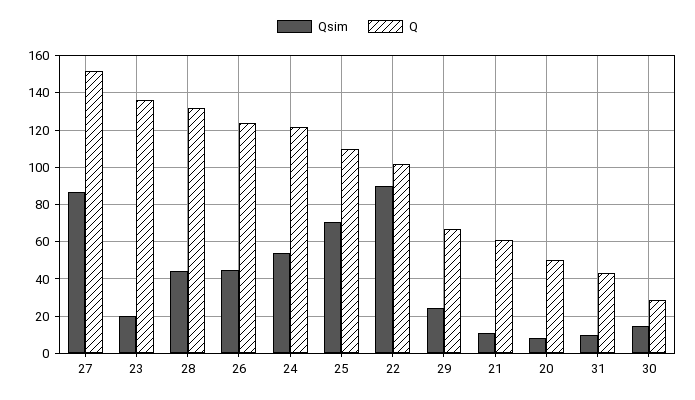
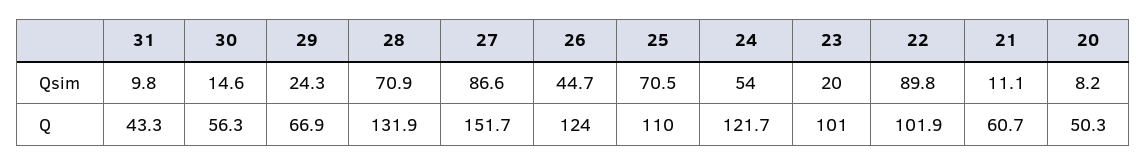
Q, 23: 135 -> 101
Qsim, 28: 45 -> 70.9
Q, 30: 30 -> 56.3

